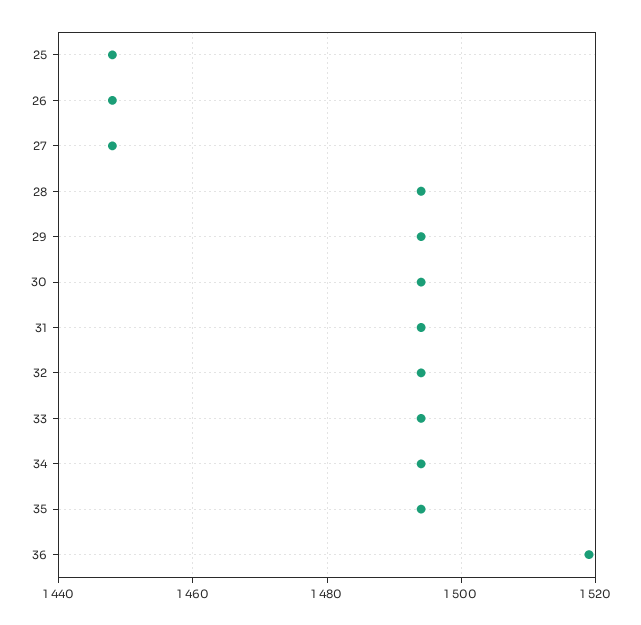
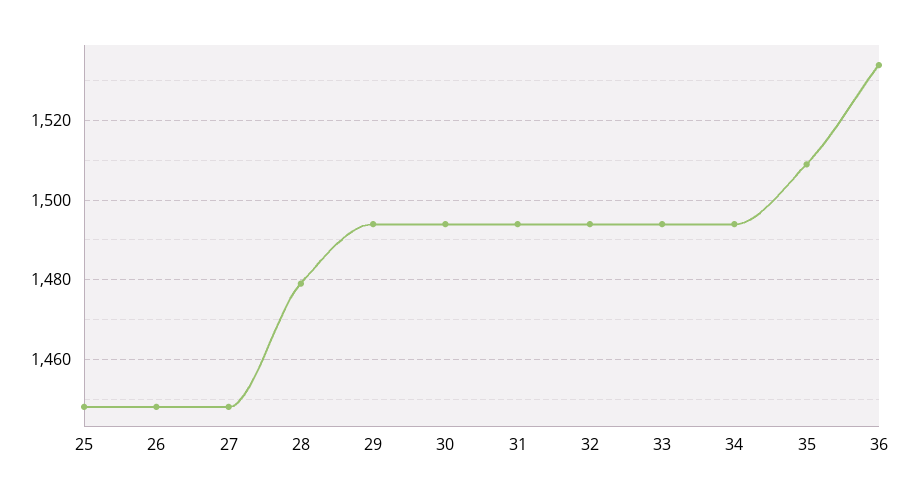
28: 1495 -> 1480
35: 1495 -> 1510
36: 1520 -> 1535

